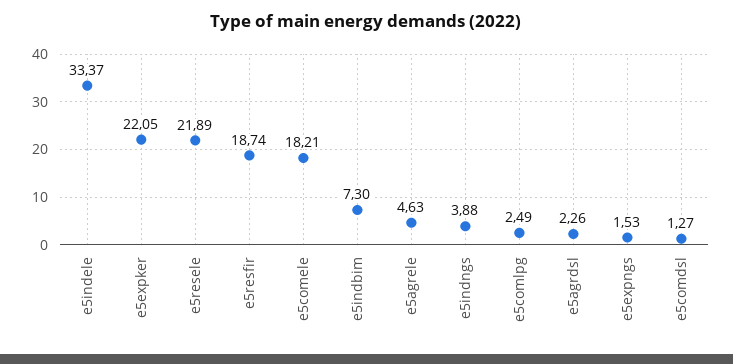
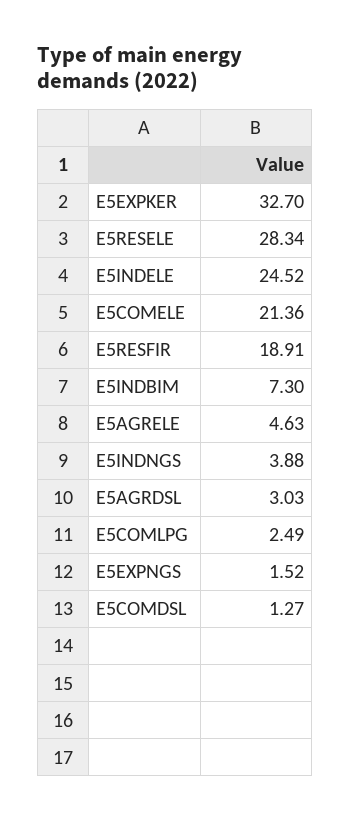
e5indele: 33.37 -> 24.52
e5expker: 22.05 -> 32.7
e5resele: 21.89 -> 28.34
e5resfir: 18.74 -> 18.91
e5comele: 18.21 -> 21.36
e5agrdsl: 2.26 -> 3.03
e5expngs: 1.53 -> 1.52

